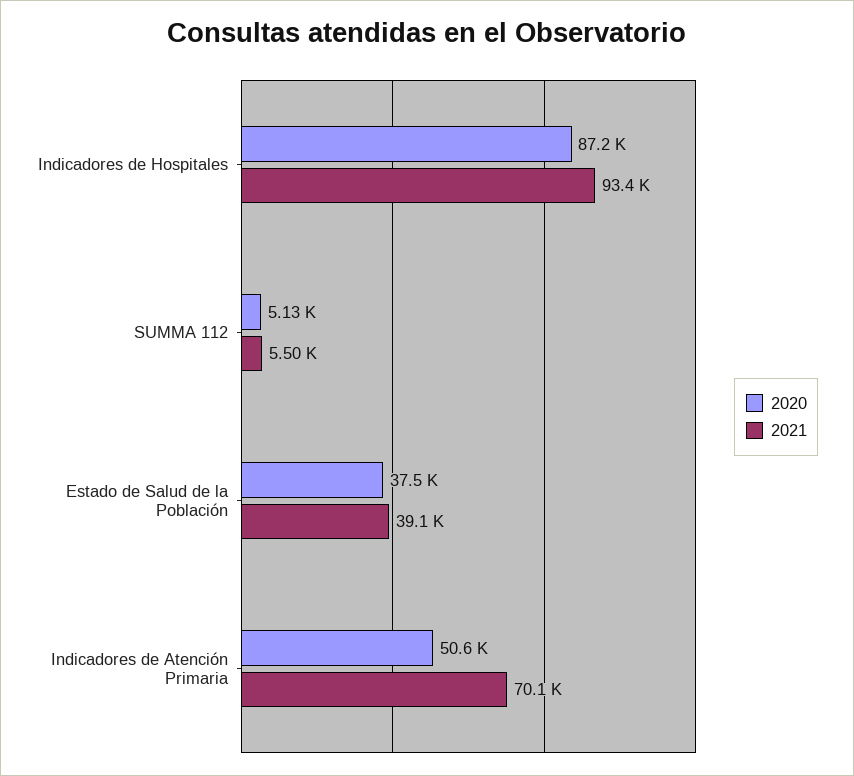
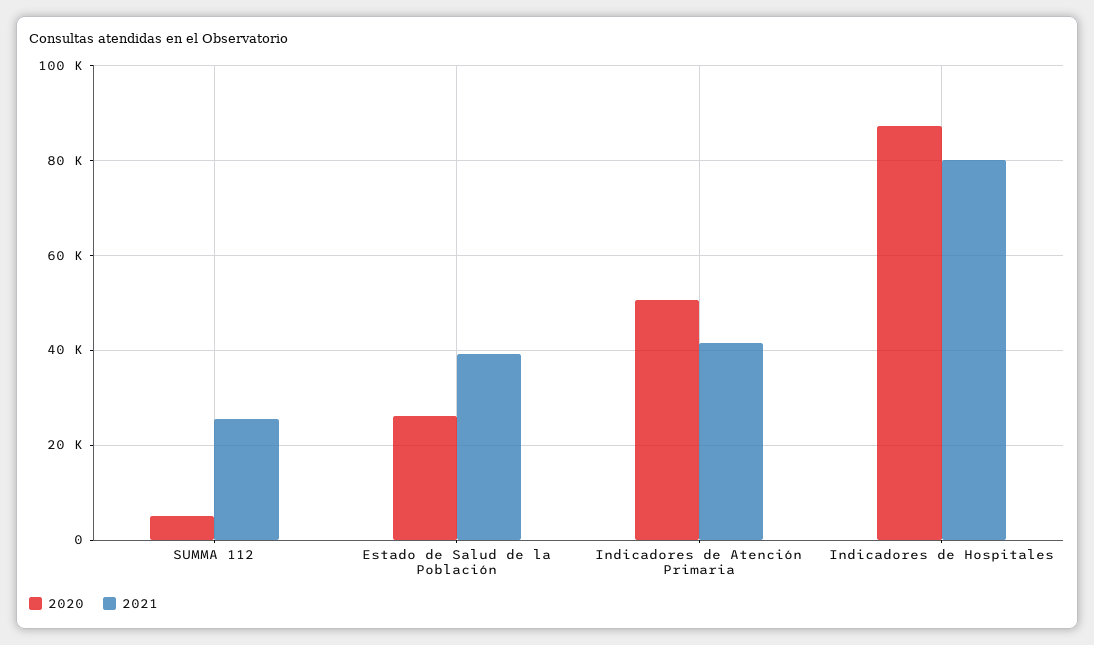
2021, Indicadores de Hospitales: 93400 -> 80000
2021, SUMMA 112: 5500 -> 26000
2020, Estado de Salud de la Población: 37500 -> 26000
2021, Indicadores de Atención Primaria: 70100 -> 42000

